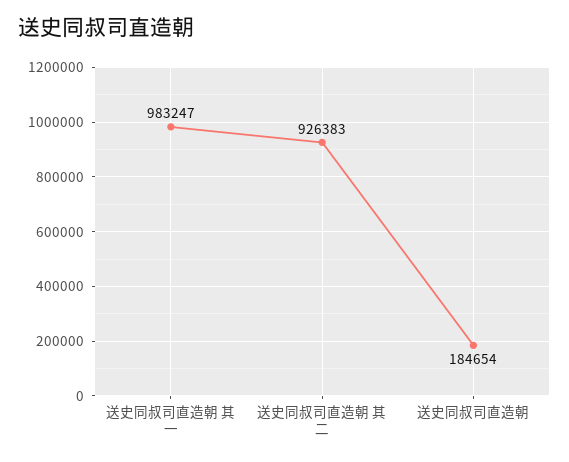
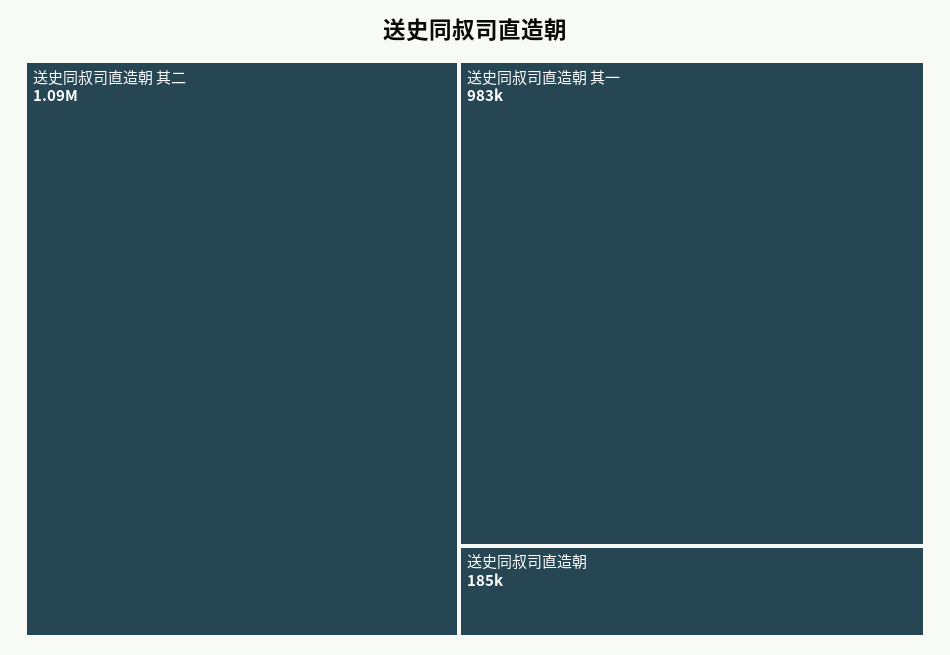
送史同叔司直造朝 其二: 926383 -> 1090000

